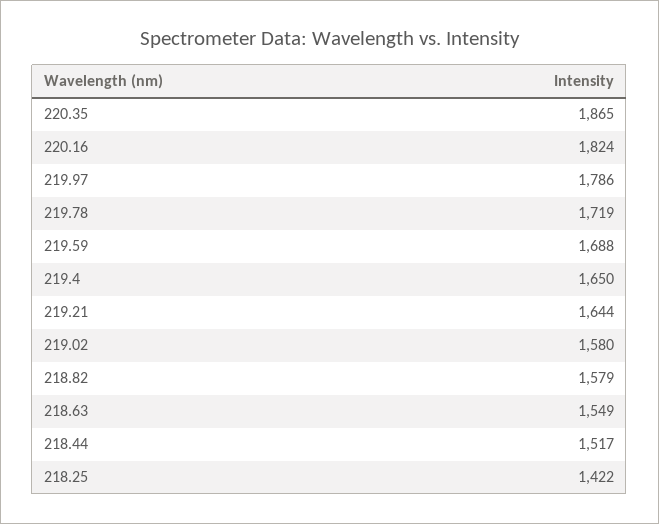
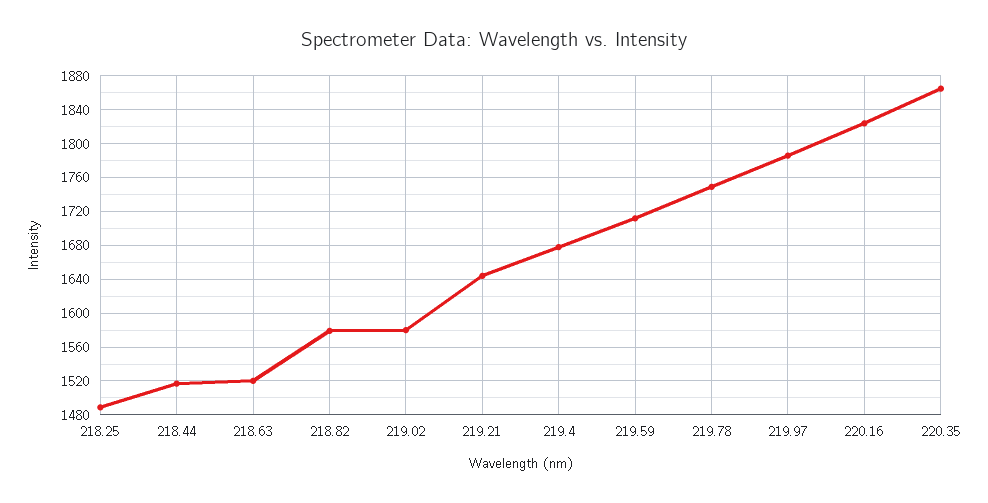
219.78: 1719 -> 1750
219.59: 1688 -> 1710
219.4: 1650 -> 1680
218.63: 1549 -> 1520
218.25: 1422 -> 1490

